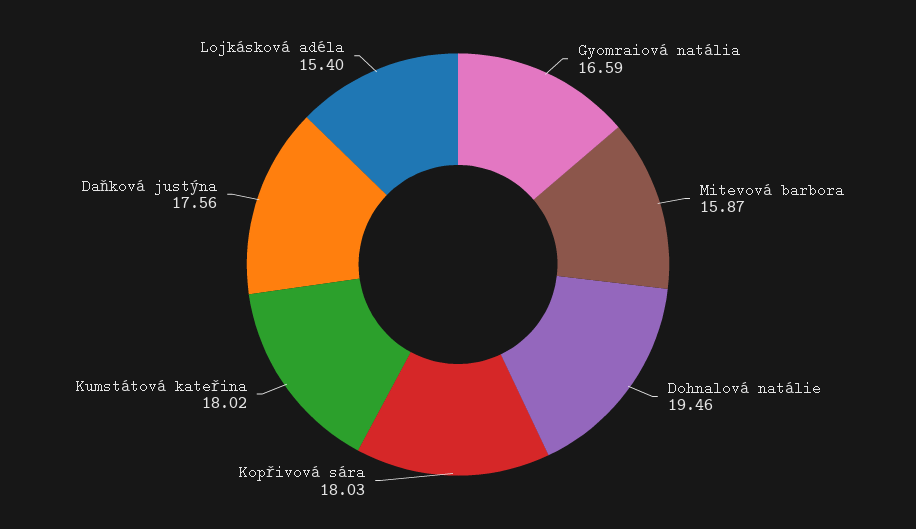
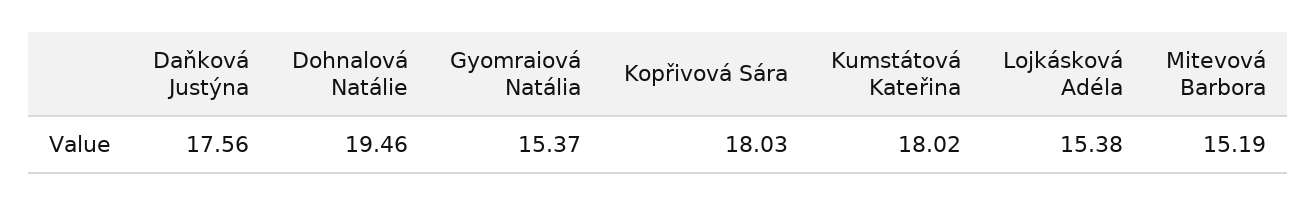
Gyomraiová natália: 16.59 -> 15.37
Mitevová barbora: 15.87 -> 15.19
Lojkásková adéla: 15.4 -> 15.38

